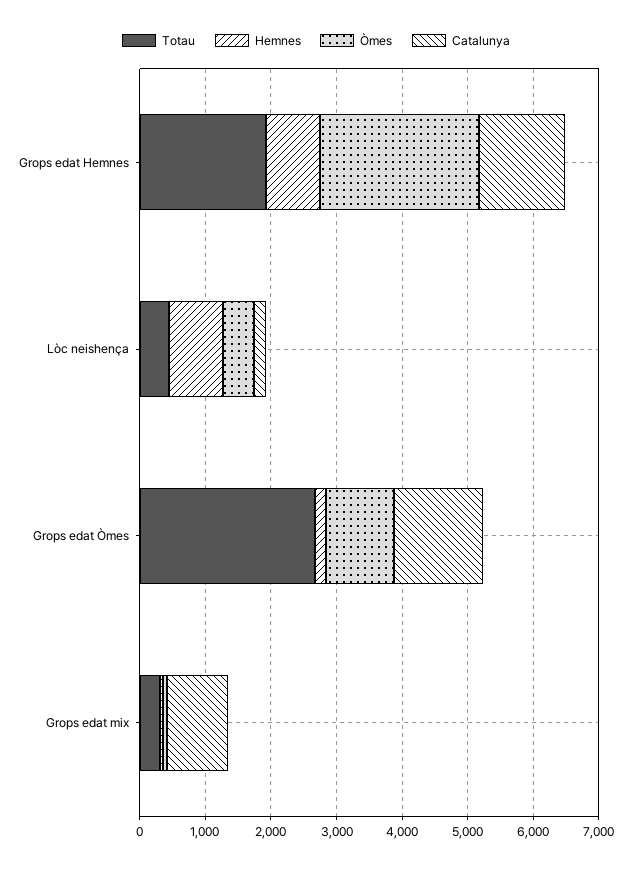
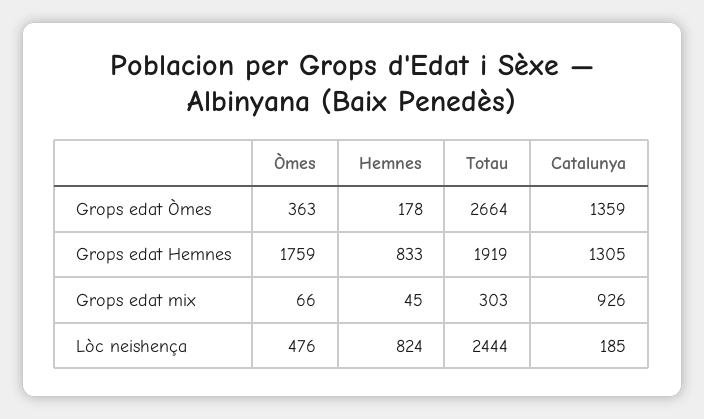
Òmes, Grops edat Hemnes: 2400 -> 1759
Totau, Lòc neishença: 400 -> 2444
Òmes, Grops edat Òmes: 1000 -> 363

